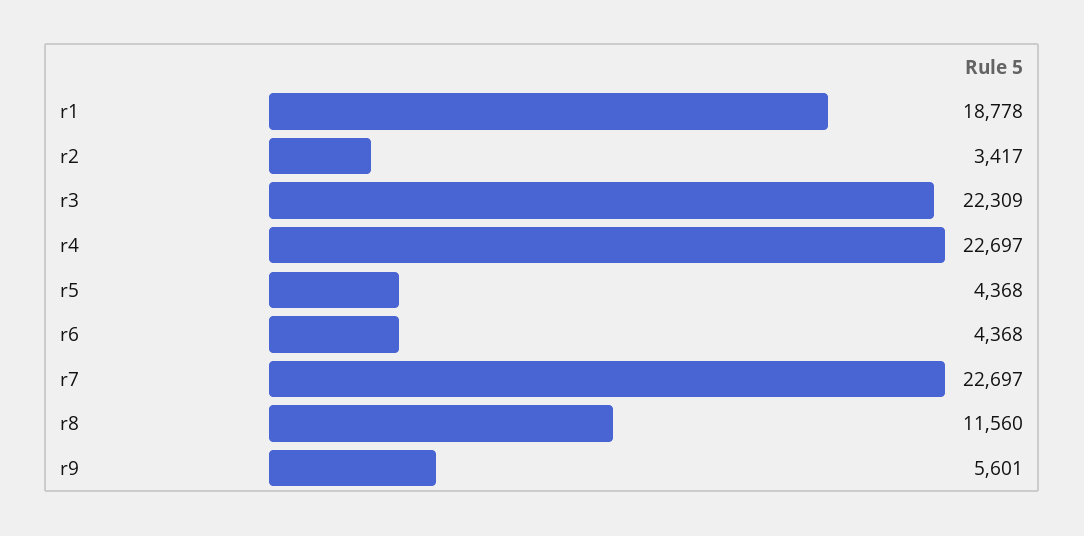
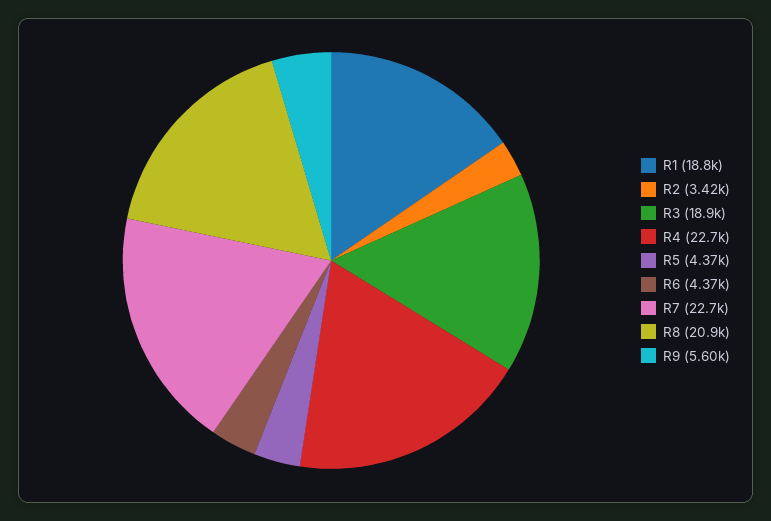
r3: 22309 -> 18900
r8: 11560 -> 20900

